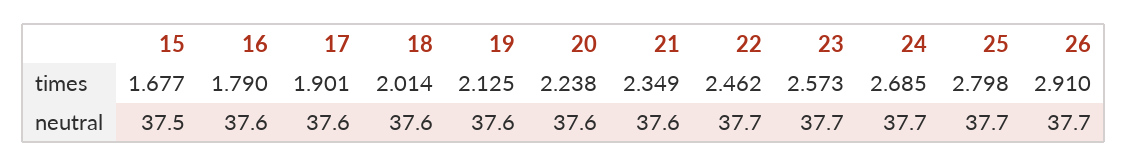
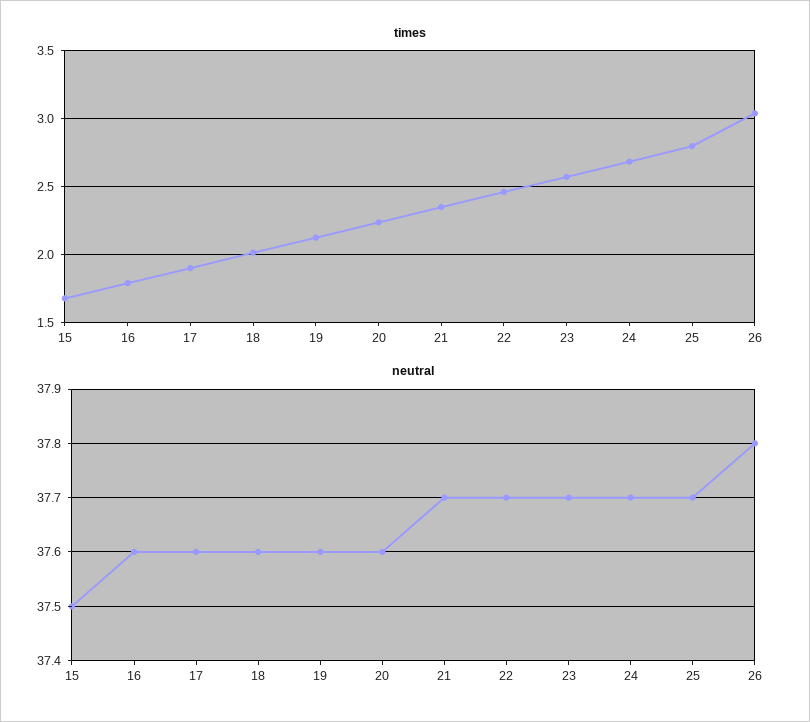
times, 26: 2.91 -> 3.05
neutral, 21: 37.6 -> 37.7
neutral, 26: 37.7 -> 37.8

